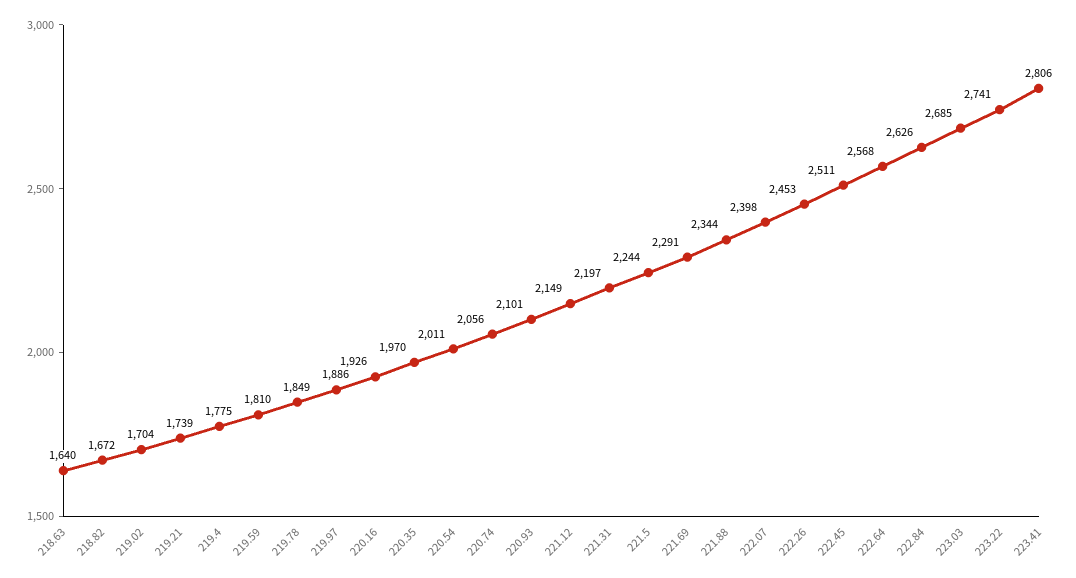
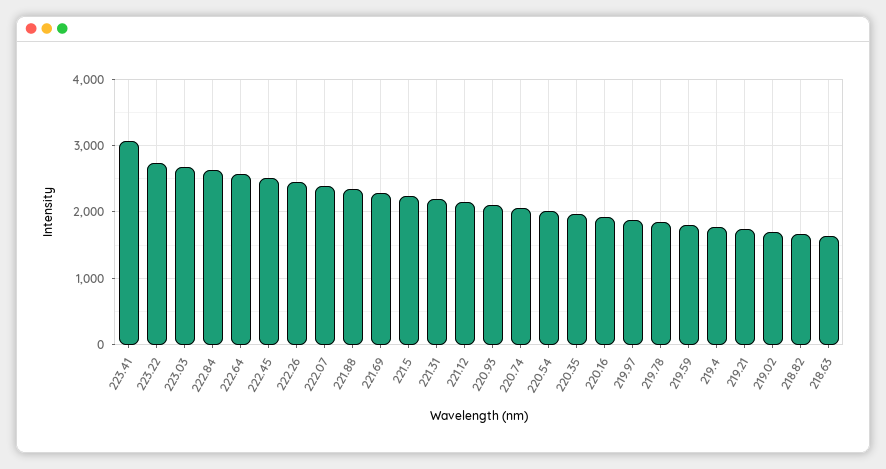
223.41: 2806 -> 3100

